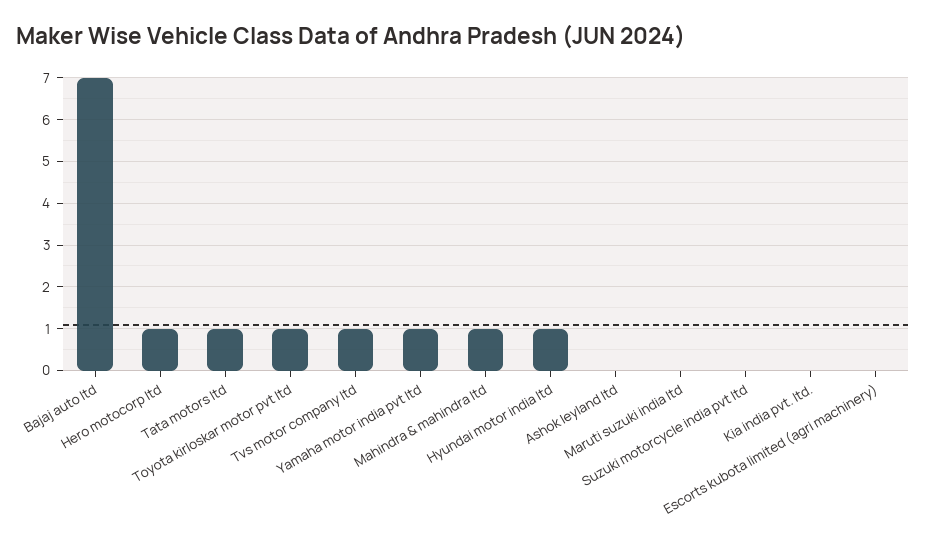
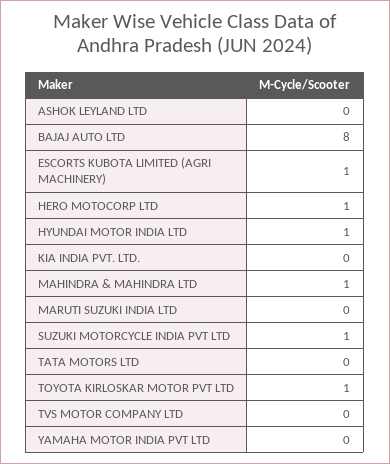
Bajaj auto ltd: 7 -> 8
Tata motors ltd: 1 -> 0
Tvs motor company ltd: 1 -> 0
Yamaha motor india pvt ltd: 1 -> 0
Suzuki motorcycle india pvt ltd: 0 -> 1
Escorts kubota limited (agri machinery): 0 -> 1

